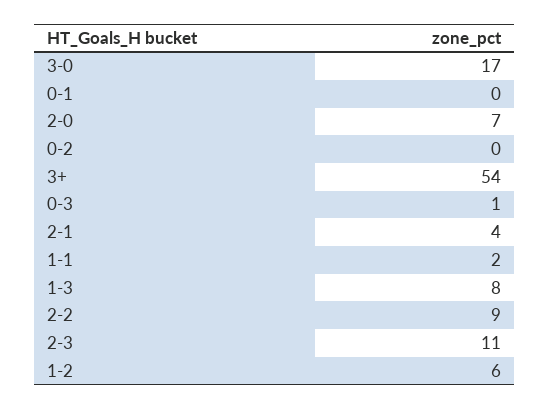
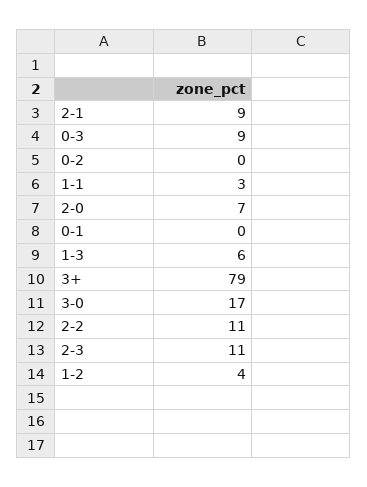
3+: 54 -> 79
0-3: 1 -> 9
2-1: 4 -> 9
1-1: 2 -> 3
1-3: 8 -> 6
2-2: 9 -> 11
1-2: 6 -> 4

